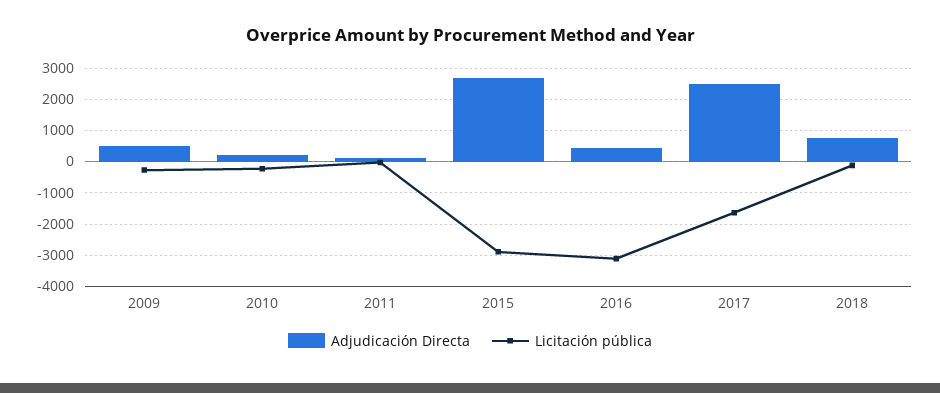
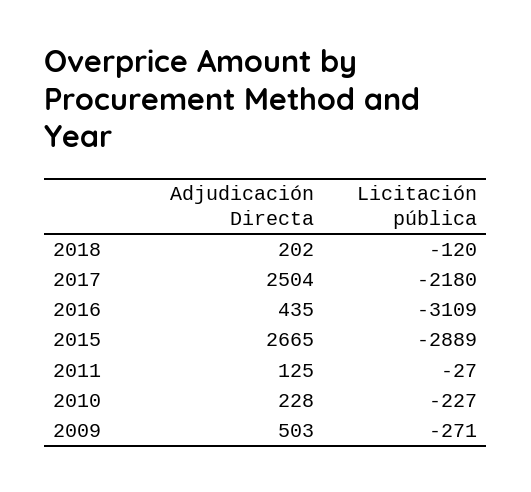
Licitación pública, 2017: -1600 -> -2180
Adjudicación Directa, 2018: 800 -> 202

